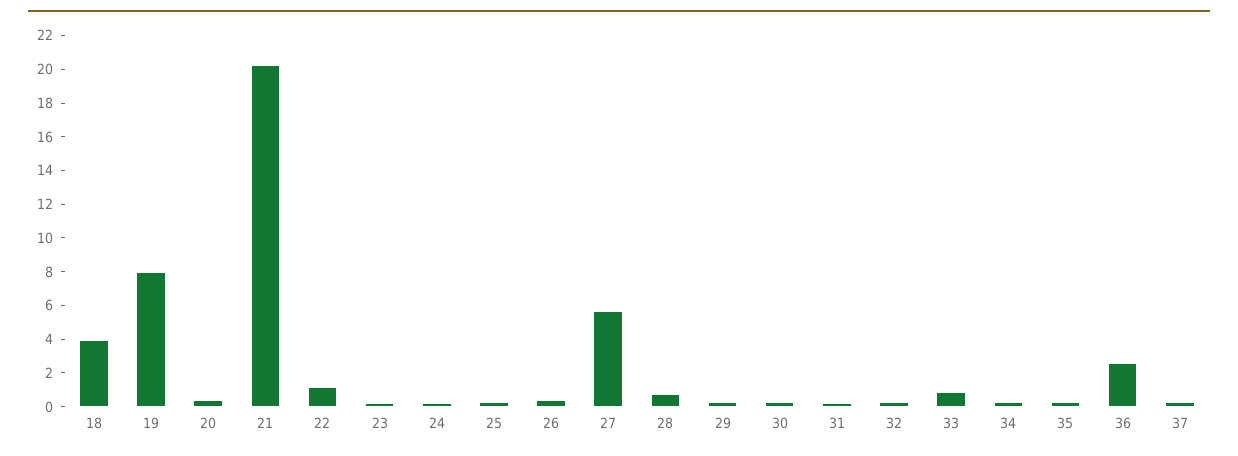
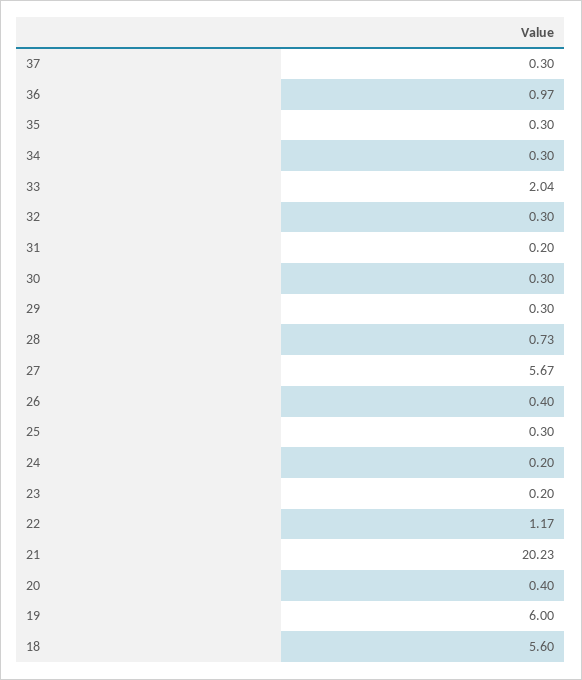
18: 4 -> 5.6
19: 8 -> 6
33: 1 -> 2.04
36: 2.5 -> 0.97

